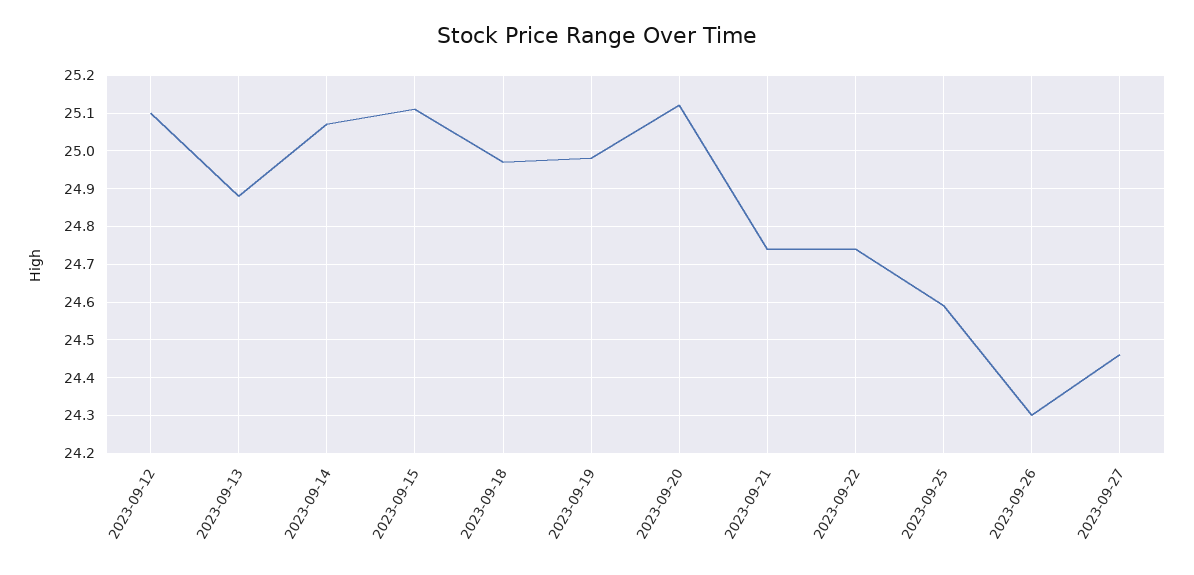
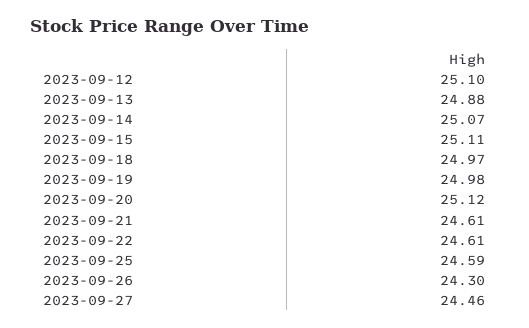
2023-09-21: 24.75 -> 24.61
2023-09-22: 24.75 -> 24.61

